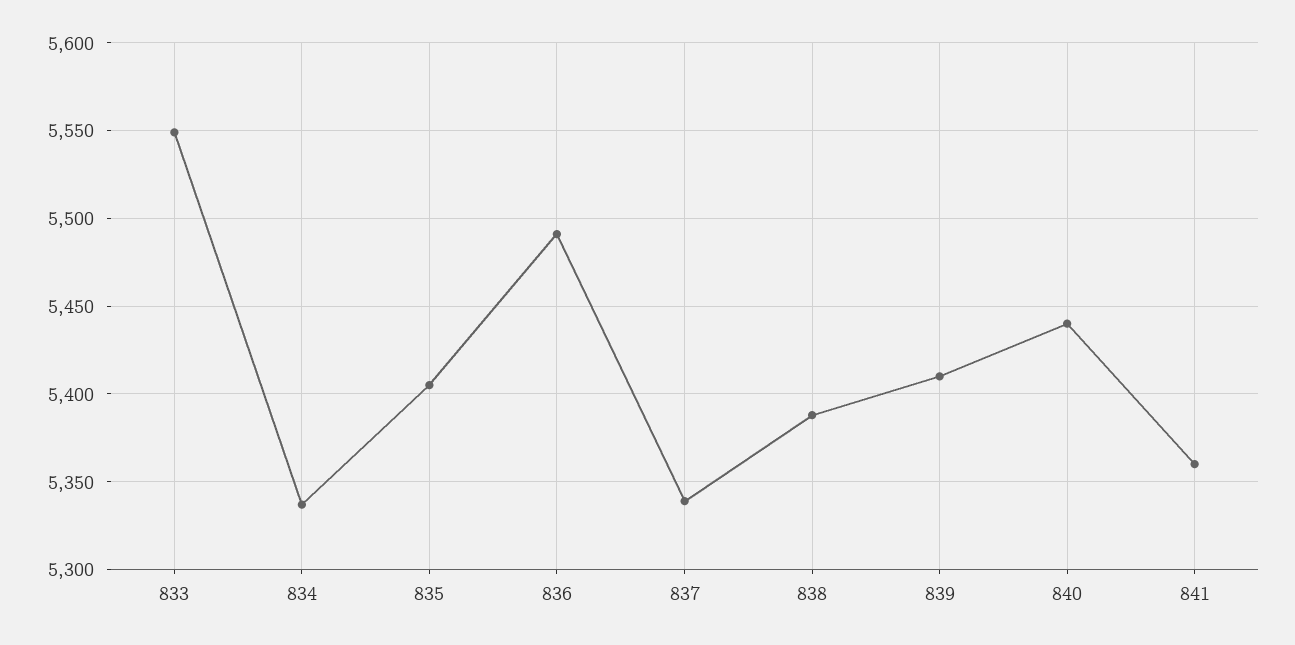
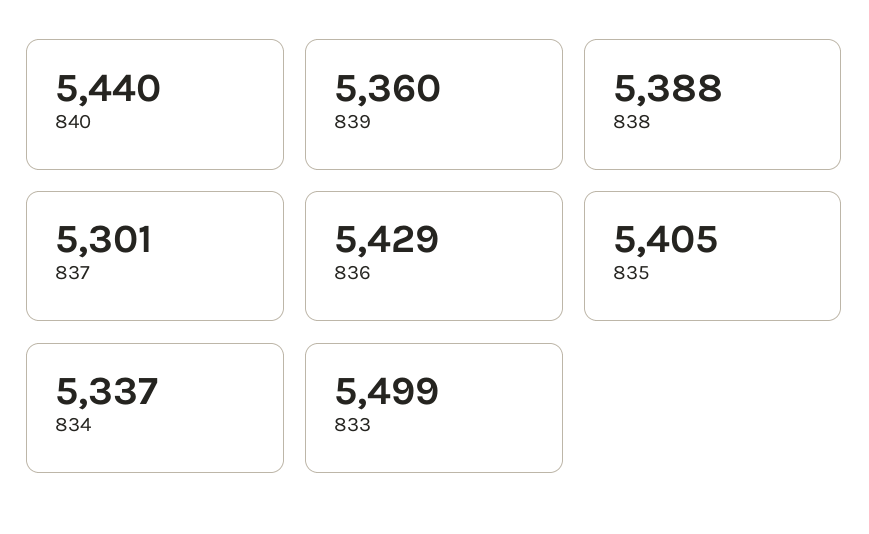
833: 5550 -> 5499
836: 5490 -> 5429
837: 5340 -> 5301
839: 5410 -> 5360
841: 5360 -> none

